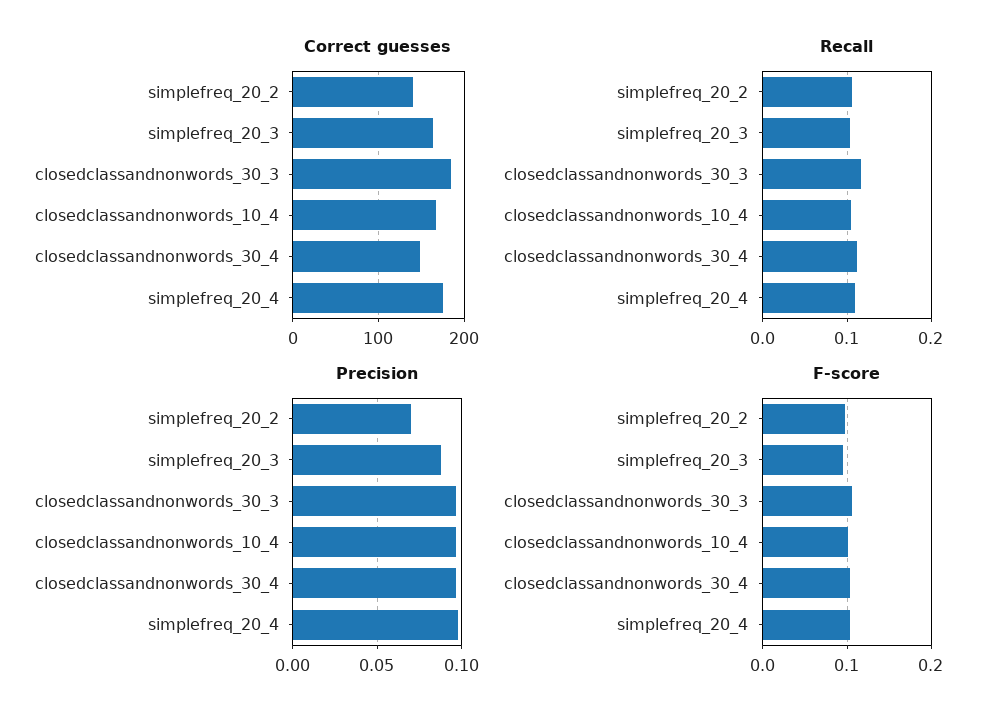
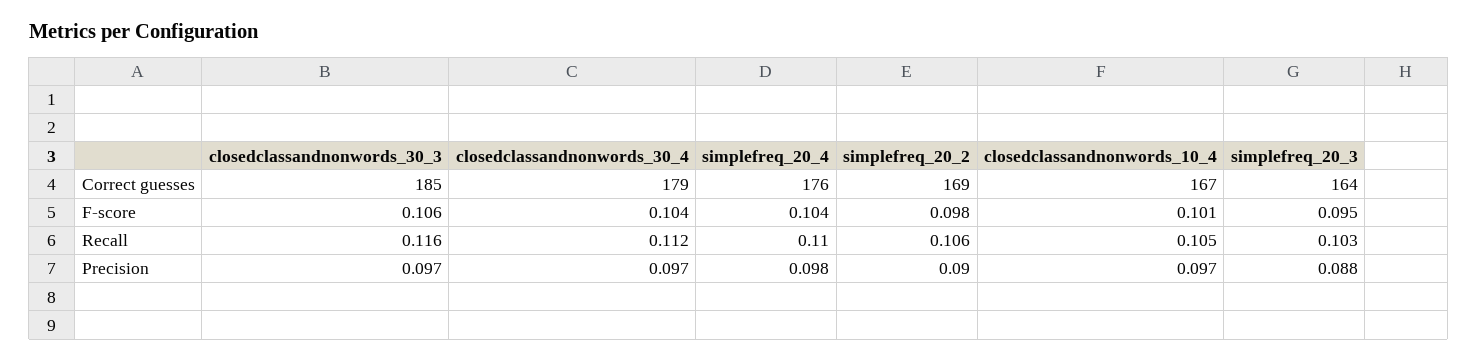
Correct guesses, simplefreq_20_2: 140 -> 169
Correct guesses, closedclassandnonwords_30_4: 150 -> 179
Precision, simplefreq_20_2: 0.07 -> 0.09

